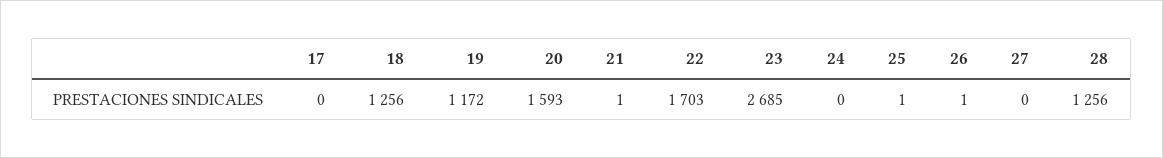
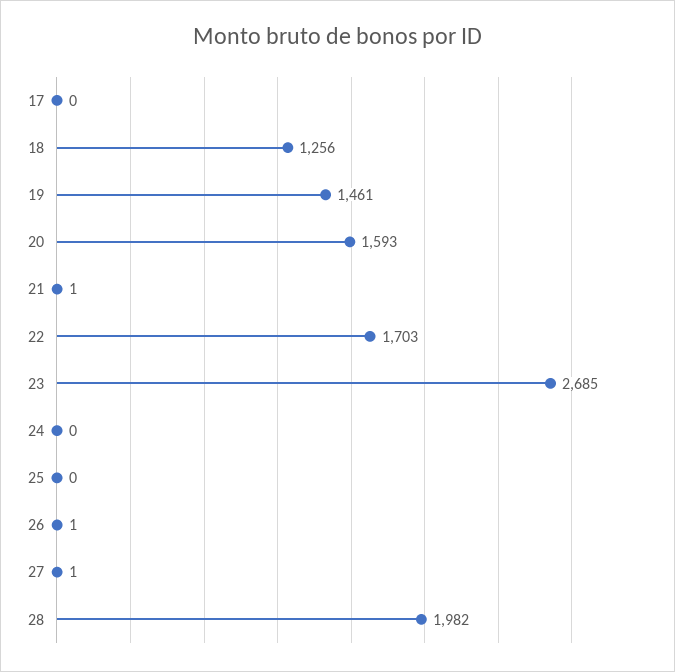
19: 1172 -> 1461
25: 1 -> 0
27: 0 -> 1
28: 1256 -> 1982

